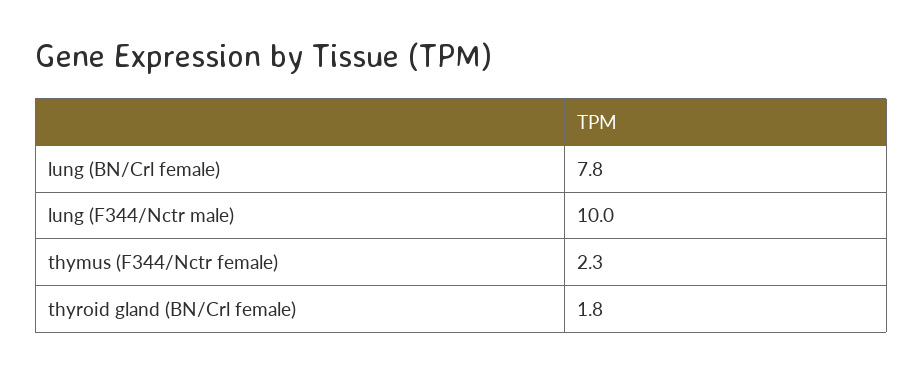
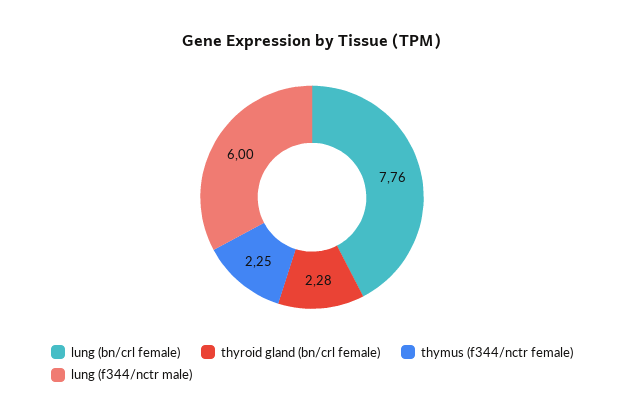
lung (F344/Nctr male): 10 -> 6
thyroid gland (BN/Crl female): 1.8 -> 2.28

